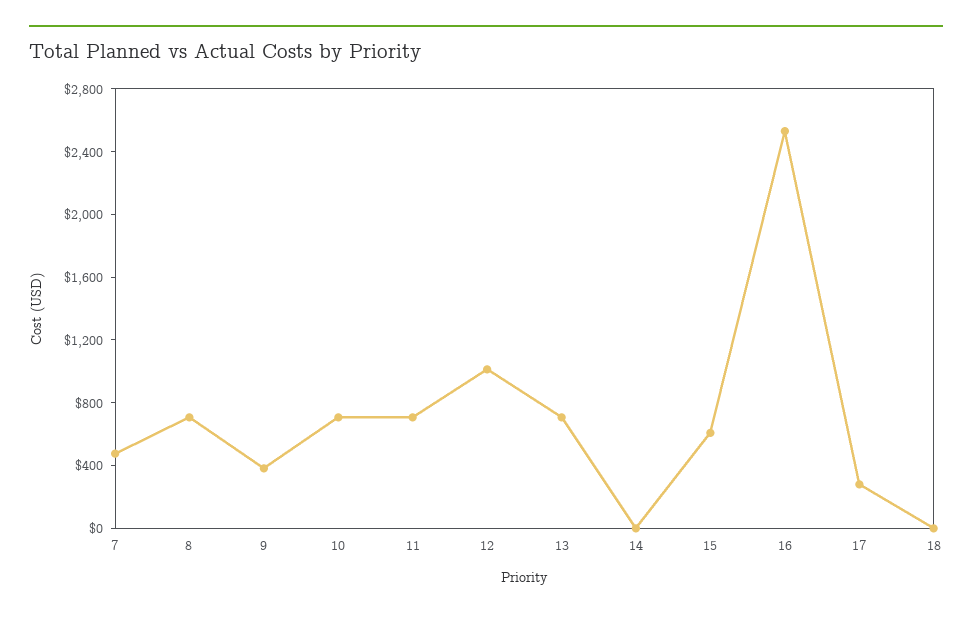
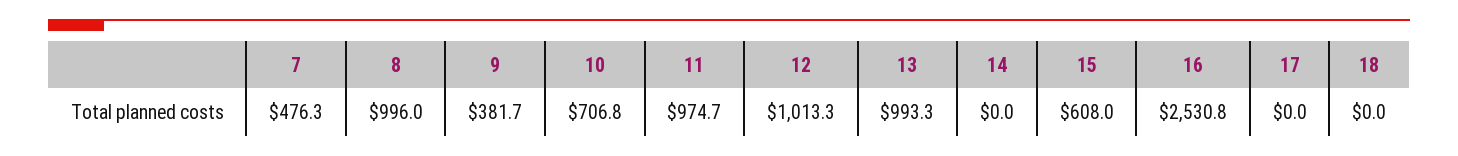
8: 700 -> 996
11: 700 -> 974.7
13: 700 -> 993.3
17: 300 -> 0

